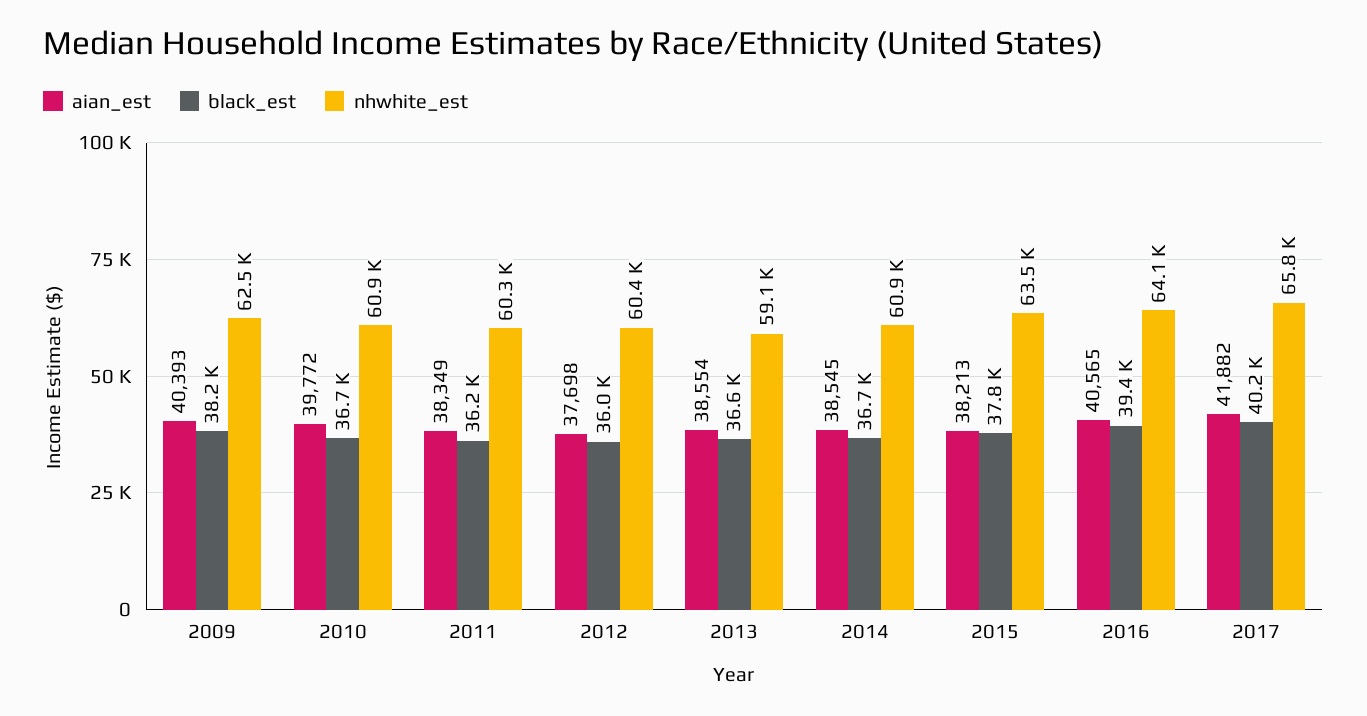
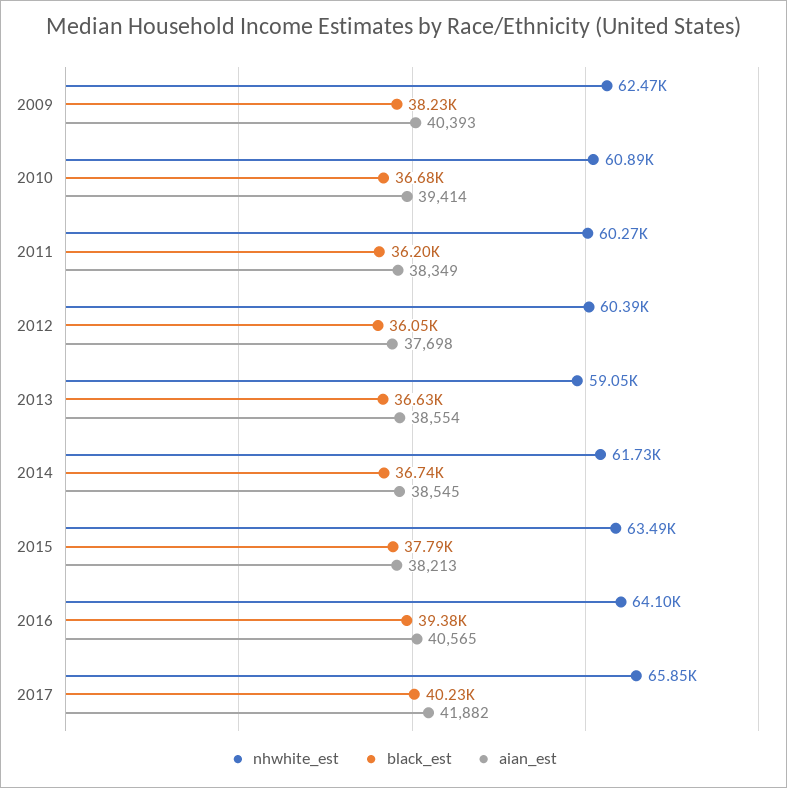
aian_est, 2010: 39772 -> 39414
nhwhite_est, 2014: 60900 -> 61730

